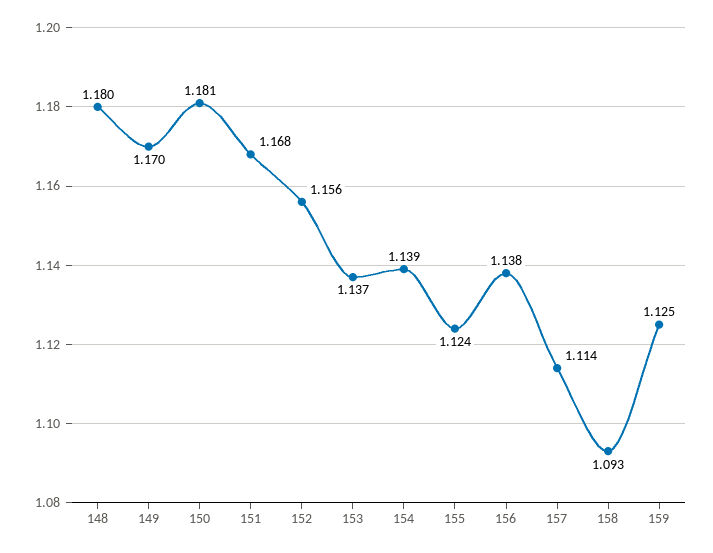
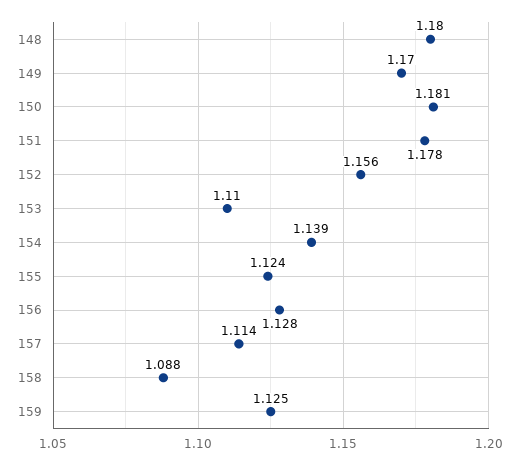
151: 1.168 -> 1.178
153: 1.137 -> 1.11
156: 1.138 -> 1.128
158: 1.093 -> 1.088

